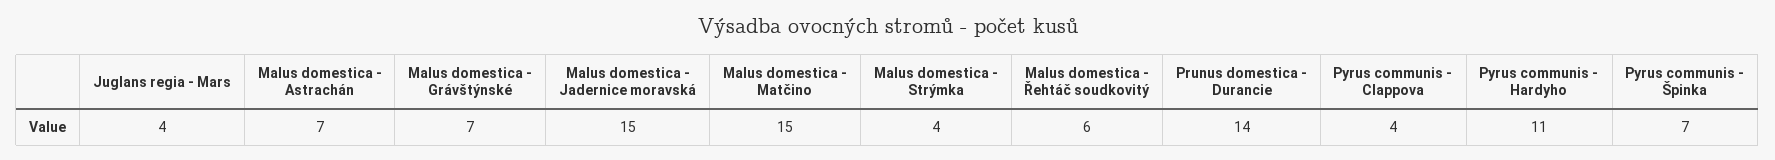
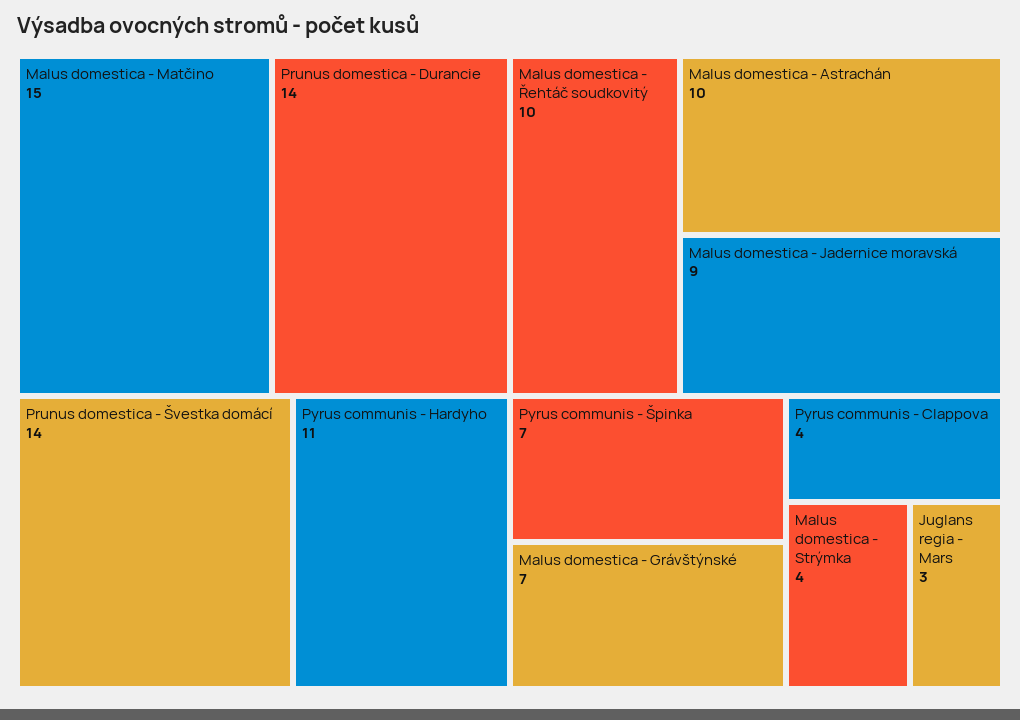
Juglans regia - Mars: 4 -> 3
Malus domestica - Astrachán: 7 -> 10
Malus domestica - Jadernice moravská: 15 -> 9
Malus domestica - Řehtáč soudkovitý: 6 -> 10
Prunus domestica - Švestka domácí: none -> 14

